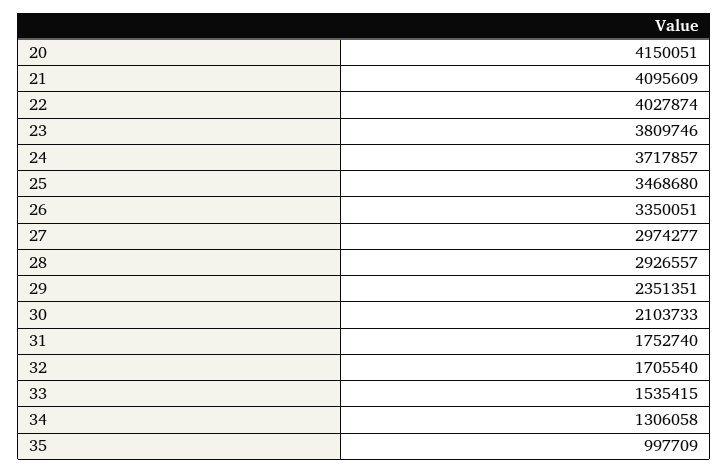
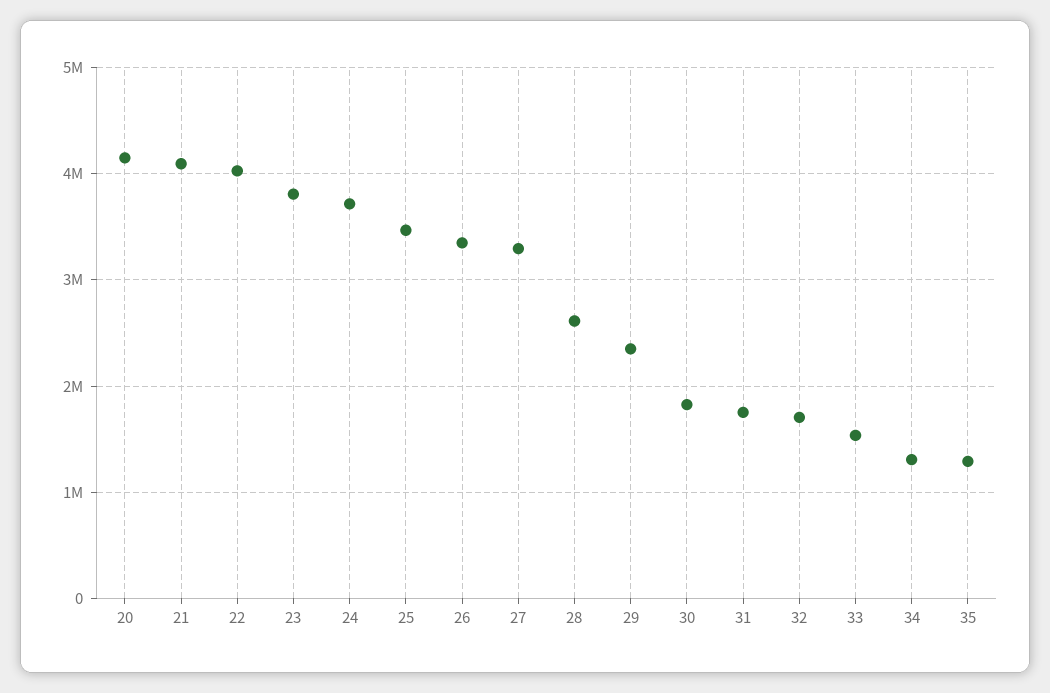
27: 2974277 -> 3300000
28: 2926557 -> 2600000
30: 2103733 -> 1800000
35: 997709 -> 1300000

